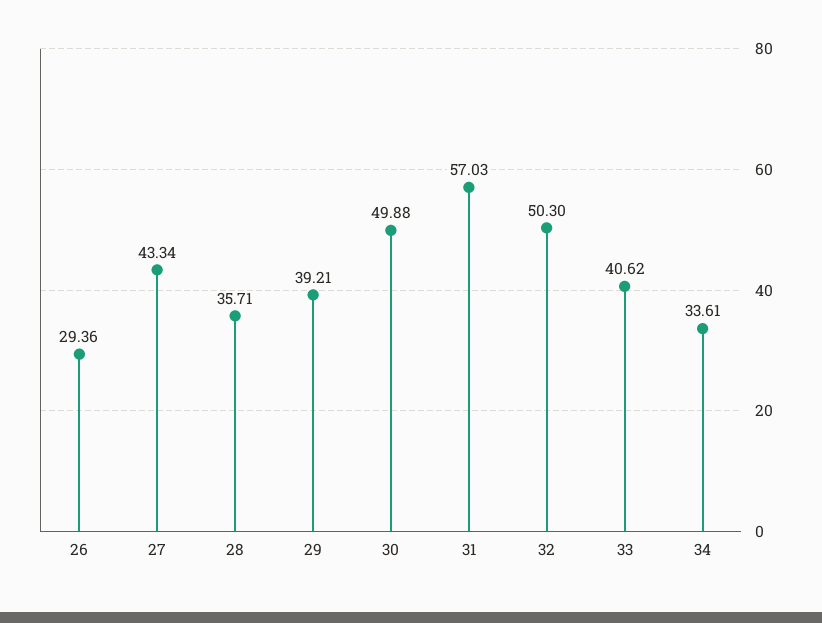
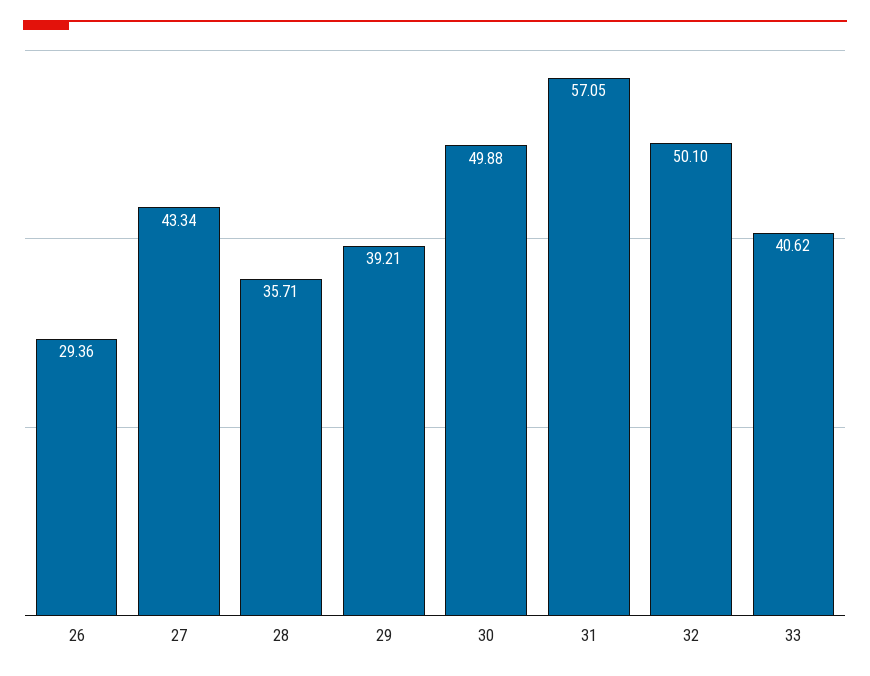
31: 57.03 -> 57.05
32: 50.3 -> 50.1
34: 33.61 -> none

